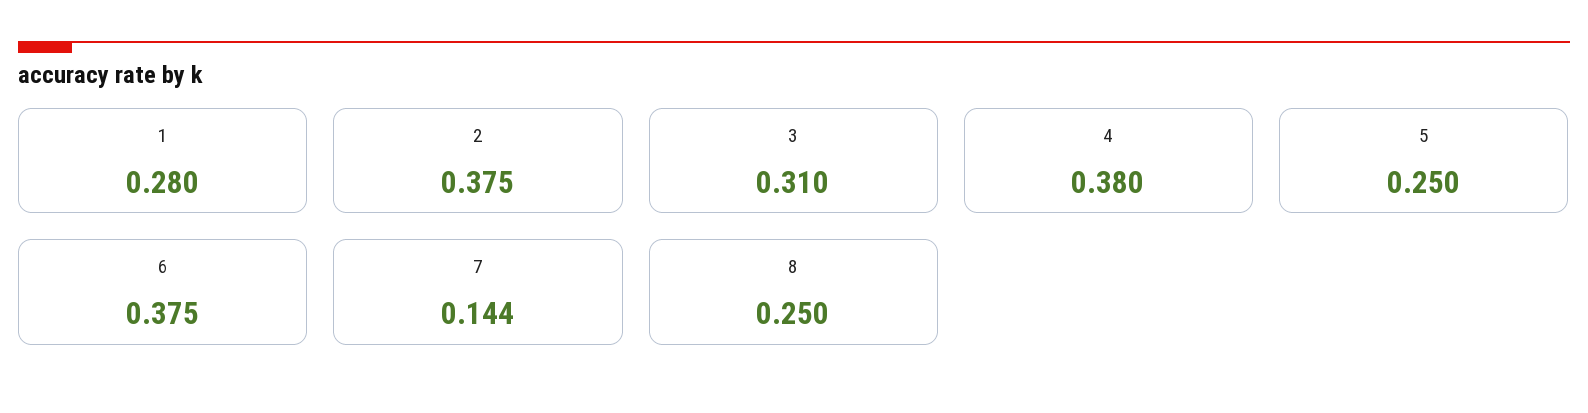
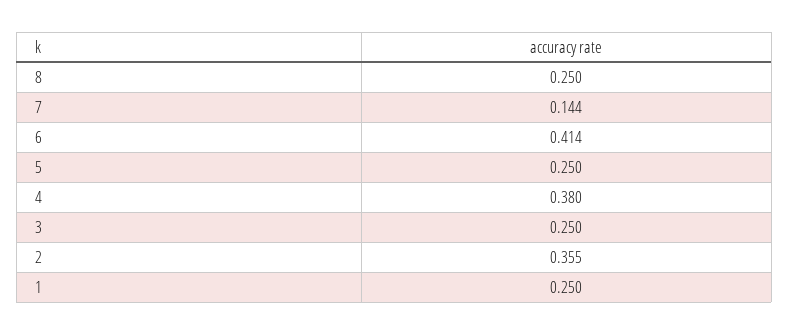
1: 0.28 -> 0.25
2: 0.375 -> 0.355
3: 0.31 -> 0.25
6: 0.375 -> 0.414

